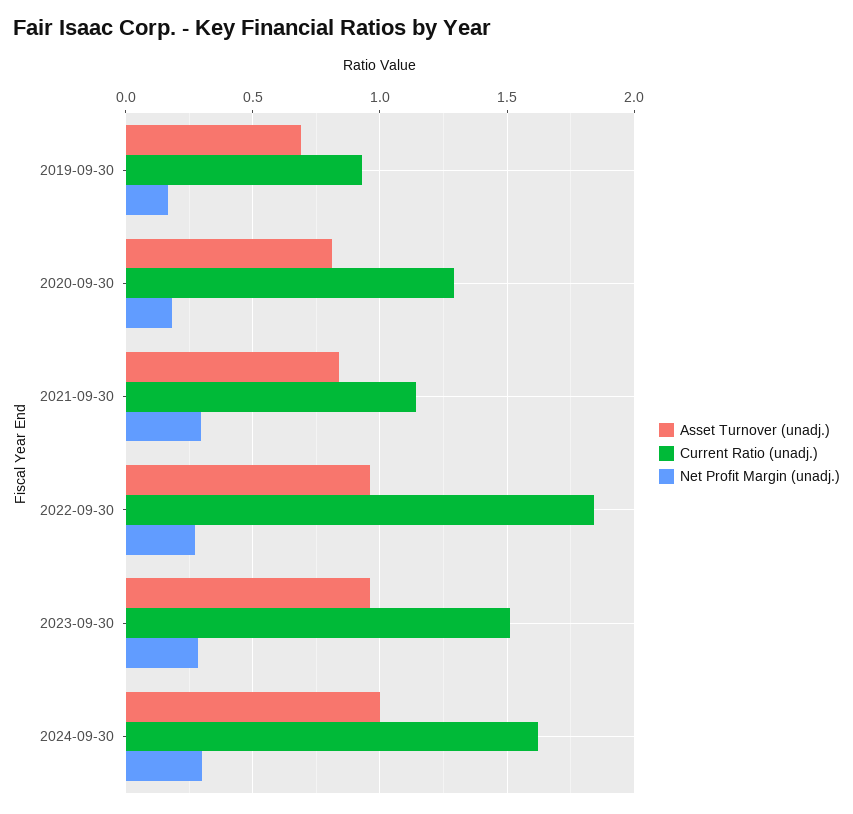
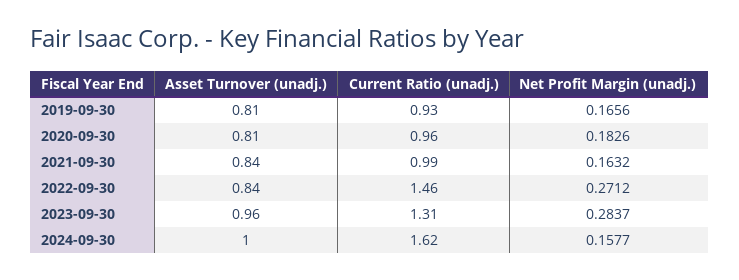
Asset Turnover (unadj.), 2019-09-30: 0.7 -> 0.81
Current Ratio (unadj.), 2020-09-30: 1.3 -> 0.96
Current Ratio (unadj.), 2021-09-30: 1.15 -> 0.99
Net Profit Margin (unadj.), 2021-09-30: 0.3 -> 0.1632
Asset Turnover (unadj.), 2022-09-30: 0.95 -> 0.84
Current Ratio (unadj.), 2022-09-30: 1.85 -> 1.46
Current Ratio (unadj.), 2023-09-30: 1.5 -> 1.31
Net Profit Margin (unadj.), 2024-09-30: 0.3 -> 0.1577

